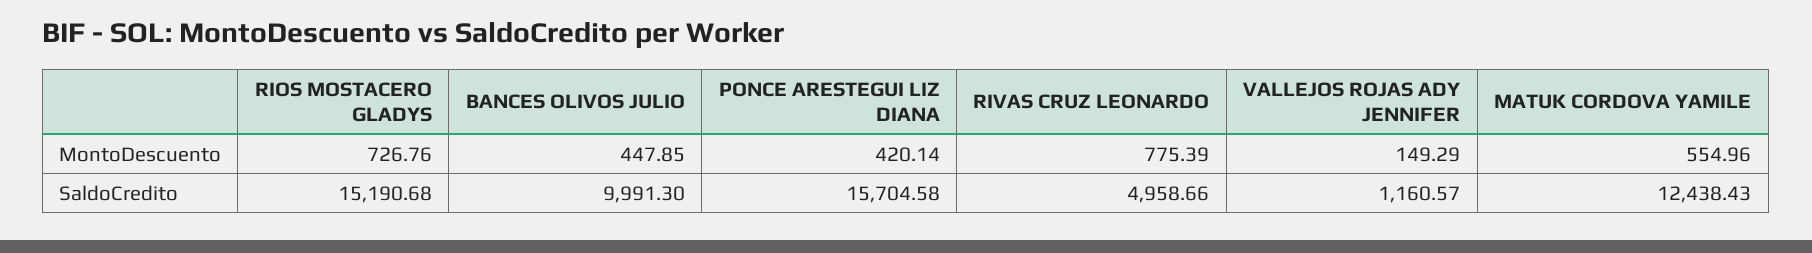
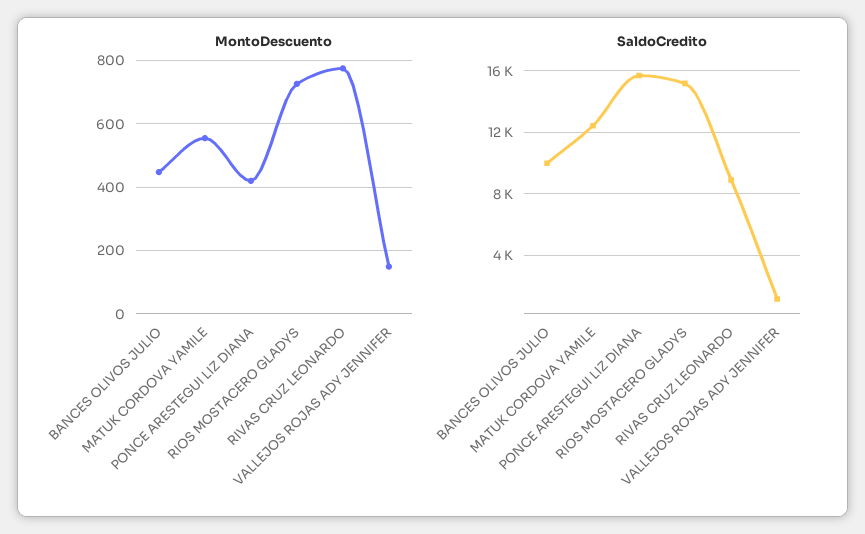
SaldoCredito, RIVAS CRUZ LEONARDO: 4958.66 -> 9000

